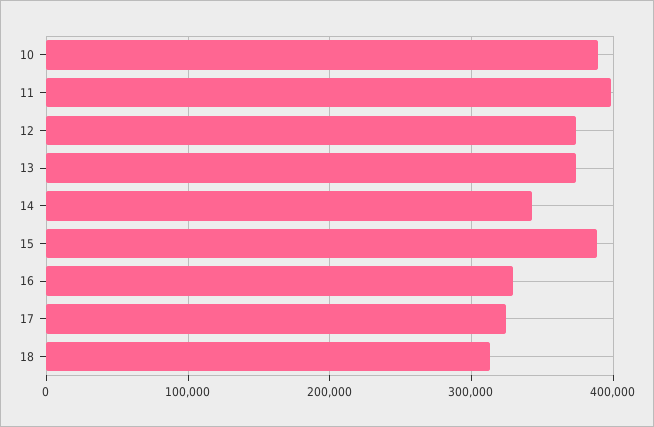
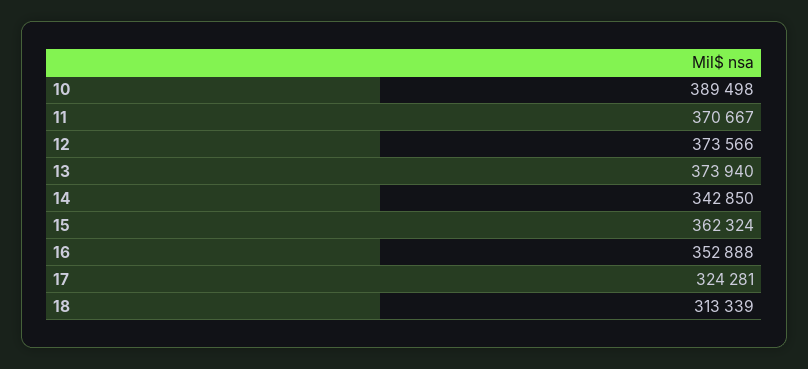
11: 400000 -> 370667
15: 390000 -> 362324
16: 330000 -> 352888

